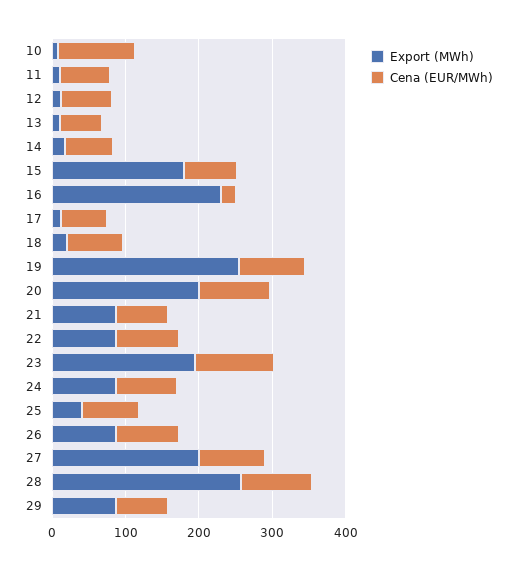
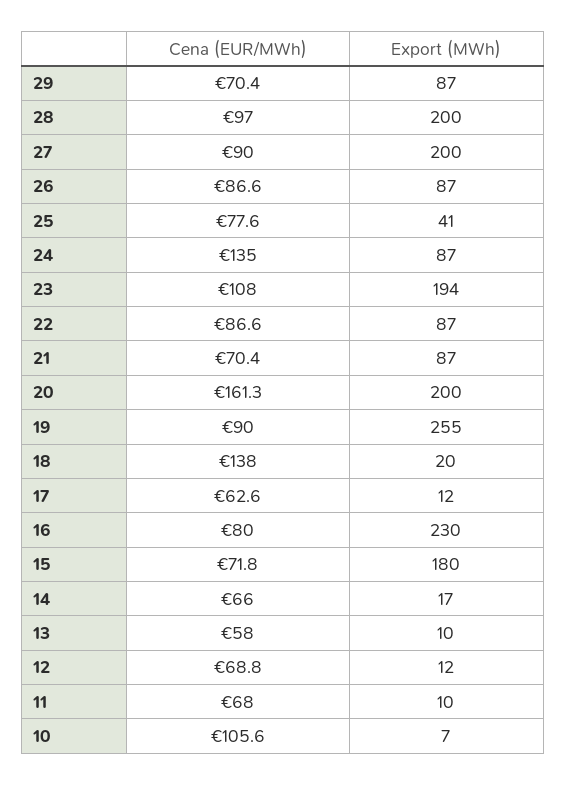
Cena (EUR/MWh), 16: 20 -> 80
Cena (EUR/MWh), 18: 80 -> 138
Cena (EUR/MWh), 20: 100 -> 161.3
Cena (EUR/MWh), 24: 80 -> 135
Export (MWh), 28: 260 -> 200

